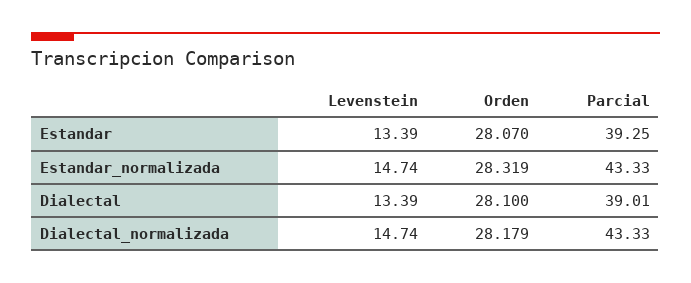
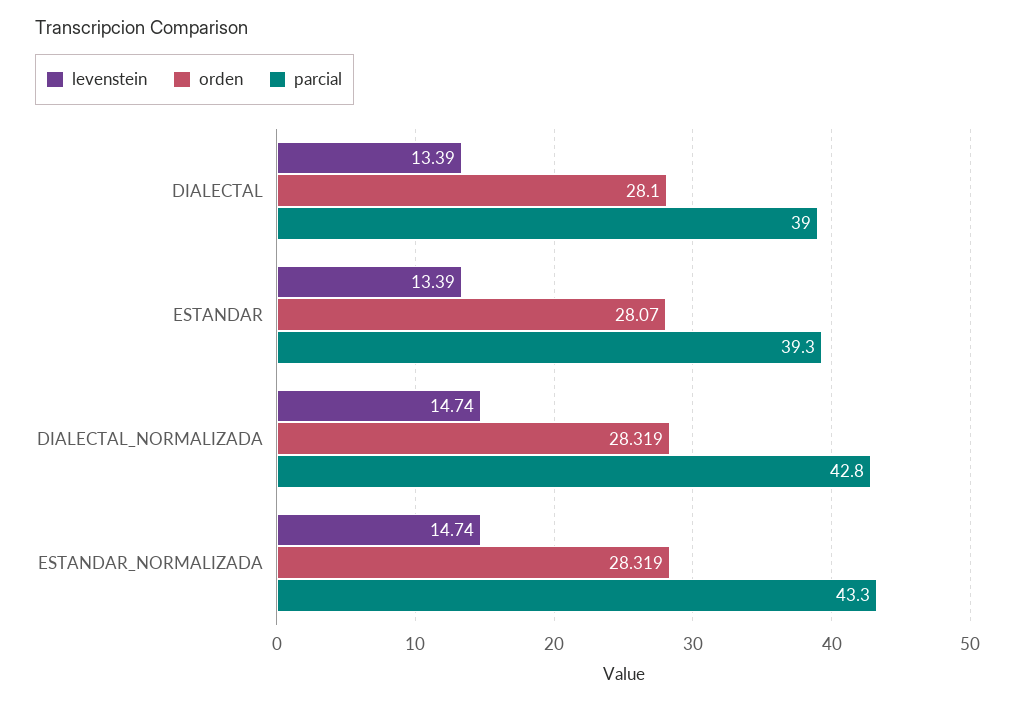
Orden, Dialectal_normalizada: 28.179 -> 28.319
Parcial, Dialectal_normalizada: 43.33 -> 42.8

